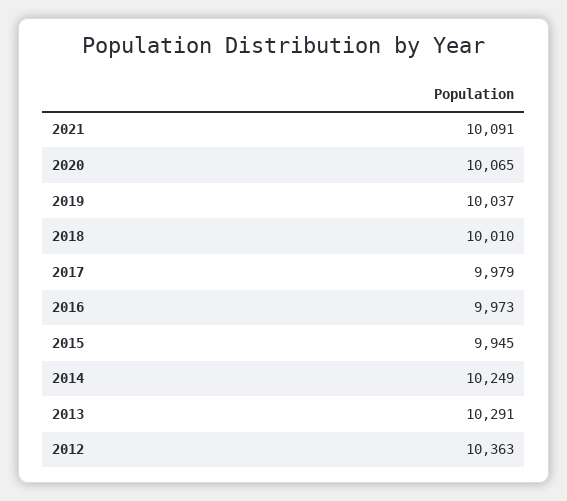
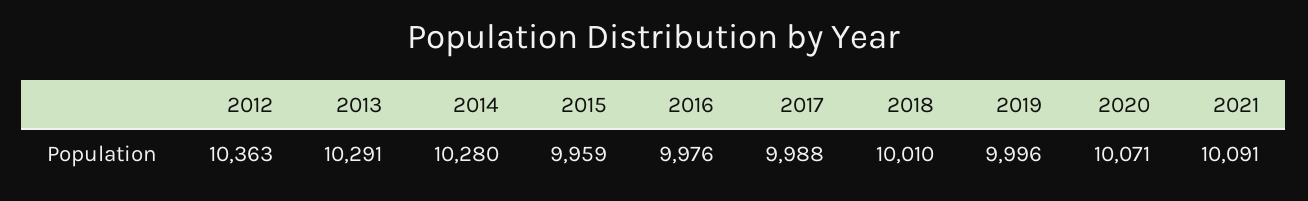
2020: 10065 -> 10071
2019: 10037 -> 9996
2017: 9979 -> 9988
2016: 9973 -> 9976
2015: 9945 -> 9959
2014: 10249 -> 10280

